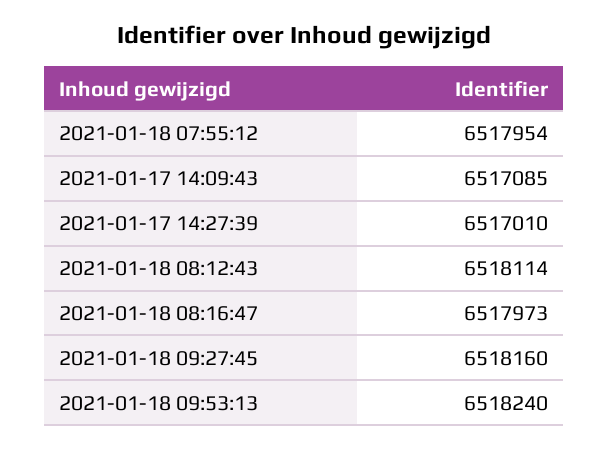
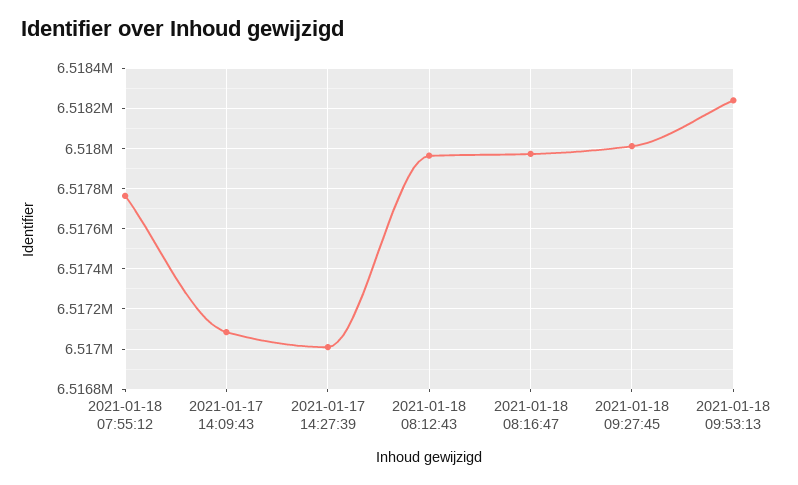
2021-01-18 07:55:12: 6517954 -> 6517750
2021-01-18 08:12:43: 6518114 -> 6517950
2021-01-18 09:27:45: 6518160 -> 6518000

